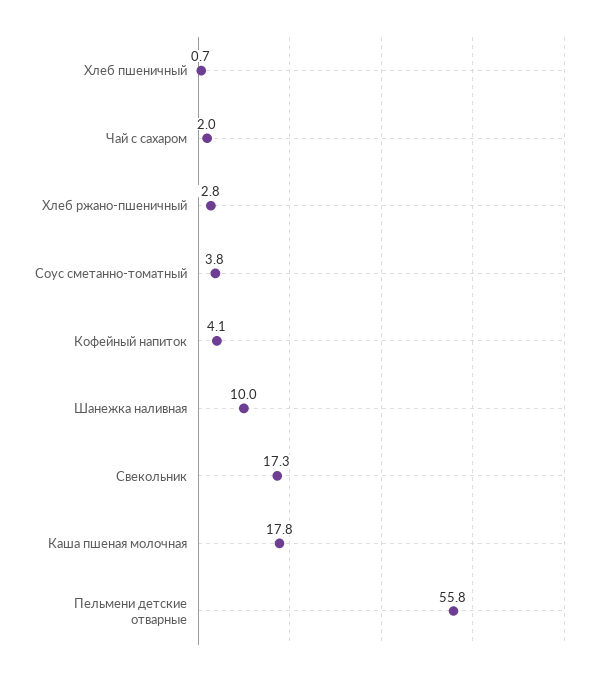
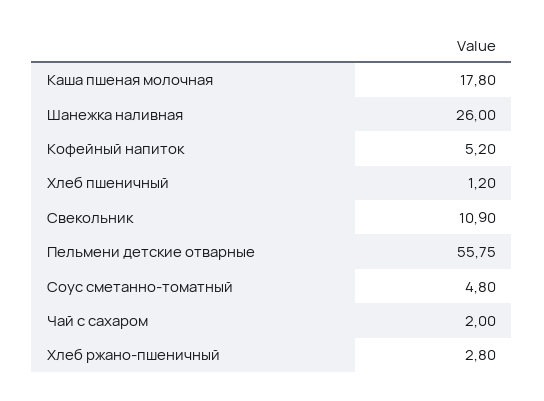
Хлеб пшеничный: 0.7 -> 1.2
Соус сметанно-томатный: 3.8 -> 4.8
Кофейный напиток: 4.1 -> 5.2
Шанежка наливная: 10 -> 26
Свекольник: 17.3 -> 10.9

